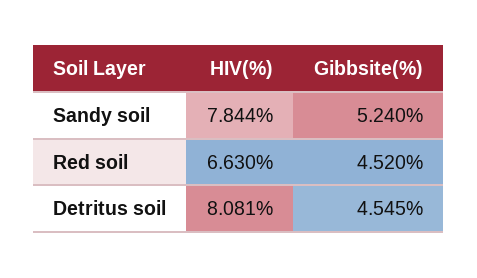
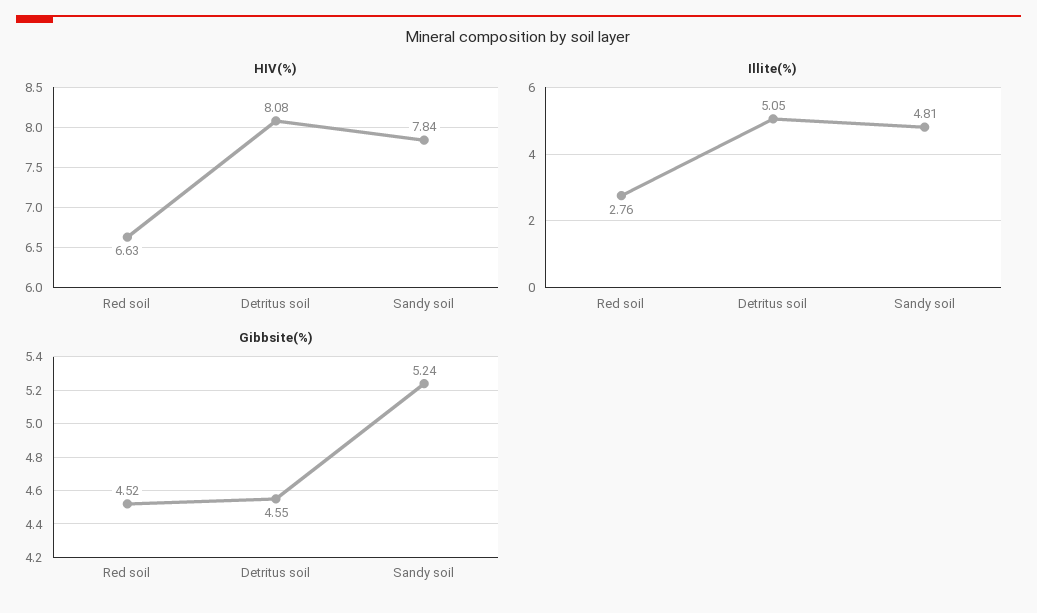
Illite(%), Red soil: none -> 2.76
Illite(%), Detritus soil: none -> 5.05
Illite(%), Sandy soil: none -> 4.81

